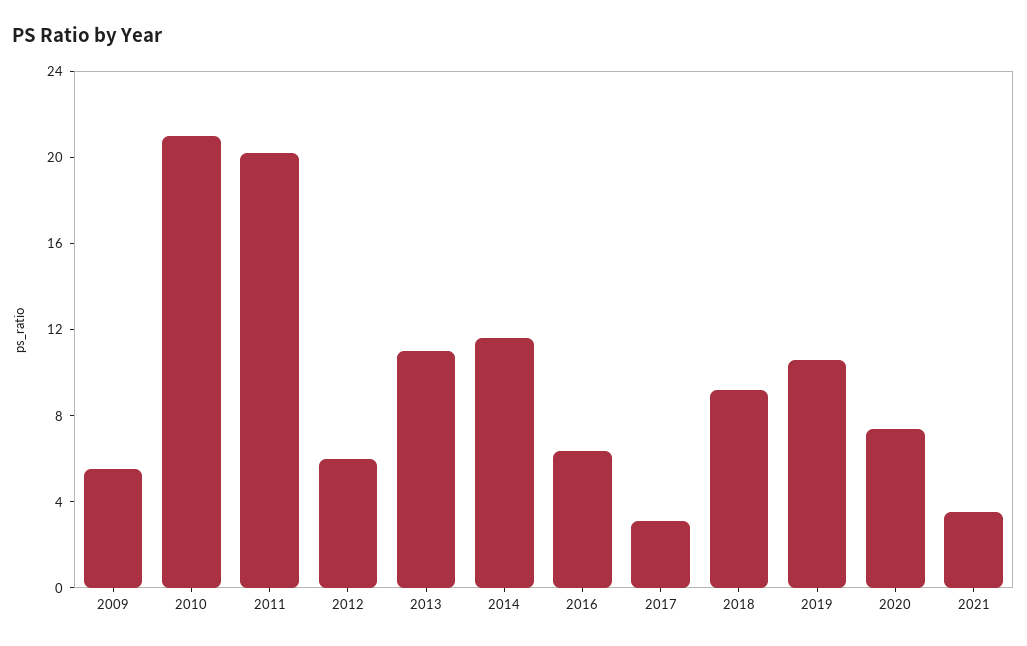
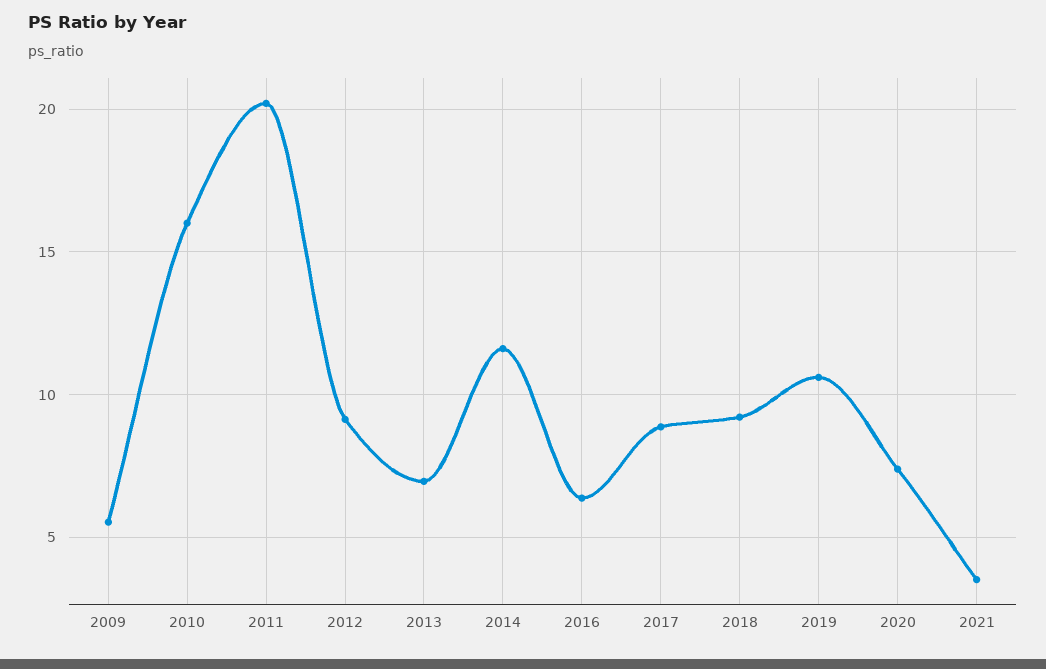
2010: 21 -> 16
2012: 6 -> 9
2013: 11 -> 7
2017: 3 -> 9

